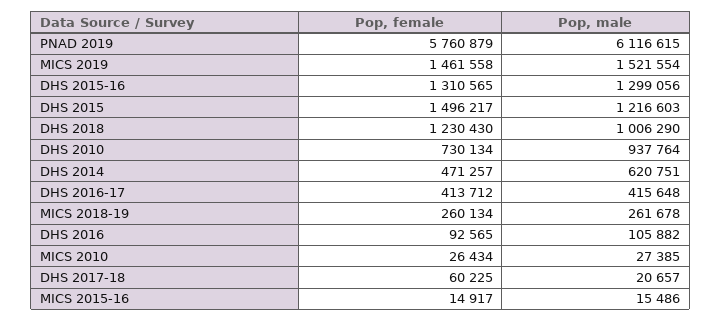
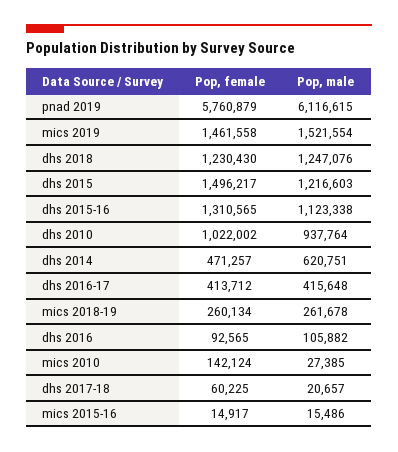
Pop, male, DHS 2015-16: 1299056 -> 1123338
Pop, male, DHS 2018: 1006290 -> 1247076
Pop, female, DHS 2010: 730134 -> 1022002
Pop, female, MICS 2010: 26434 -> 142124

